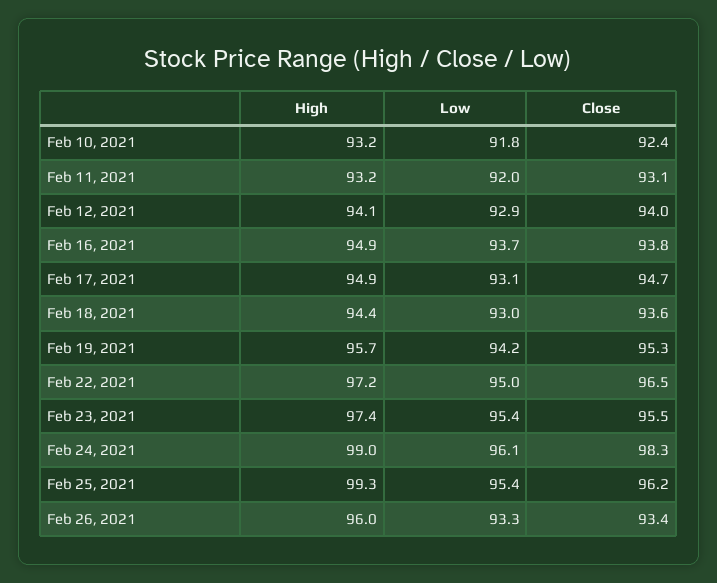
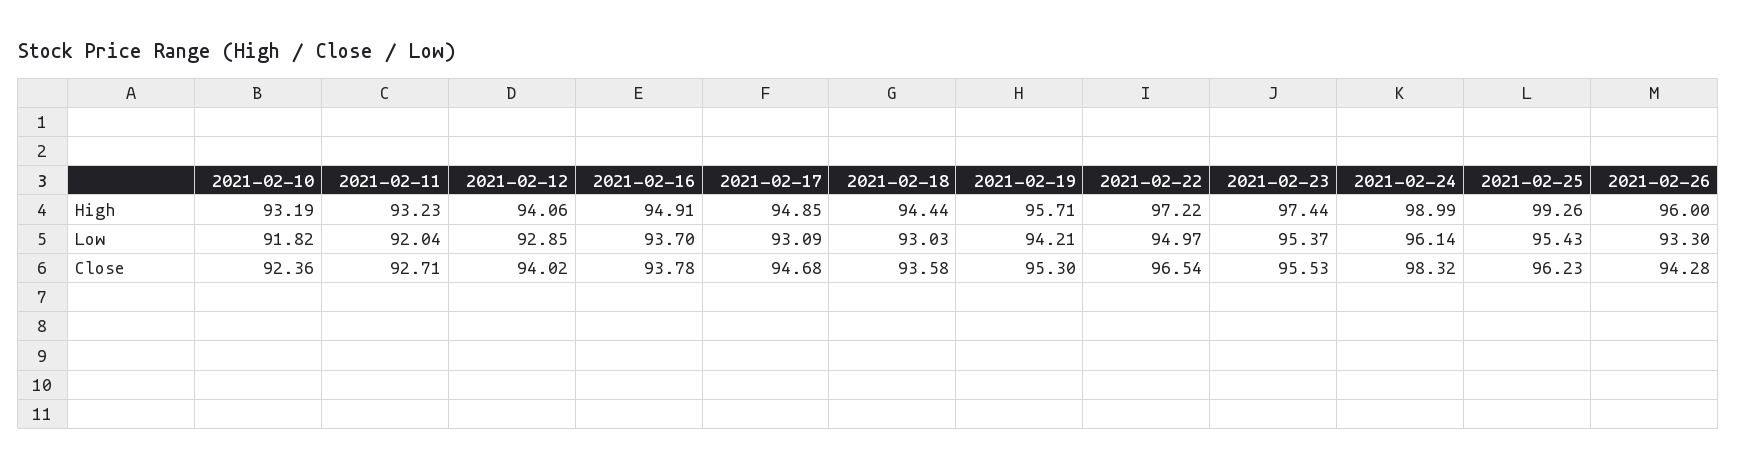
Close, Feb 11, 2021: 93.1 -> 92.71
Close, Feb 26, 2021: 93.4 -> 94.28

